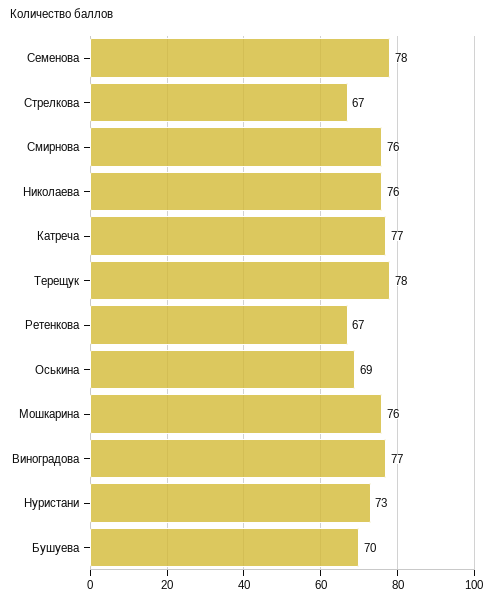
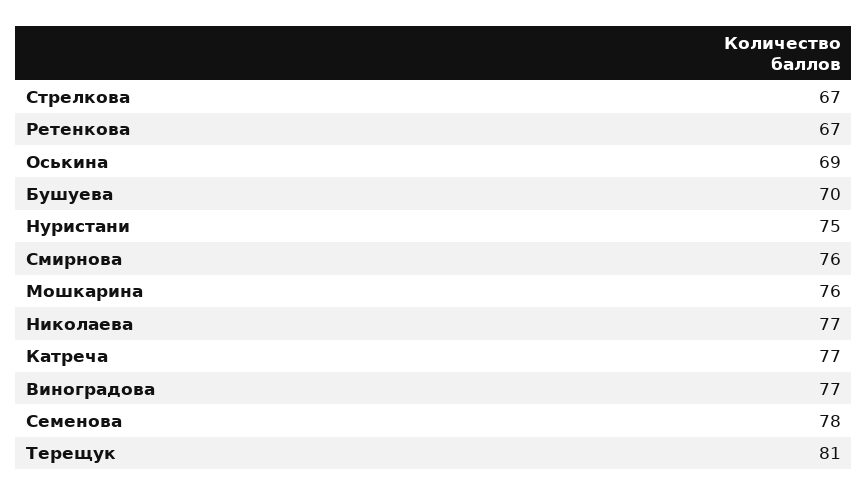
Николаева: 76 -> 77
Терещук: 78 -> 81
Нуристани: 73 -> 75

